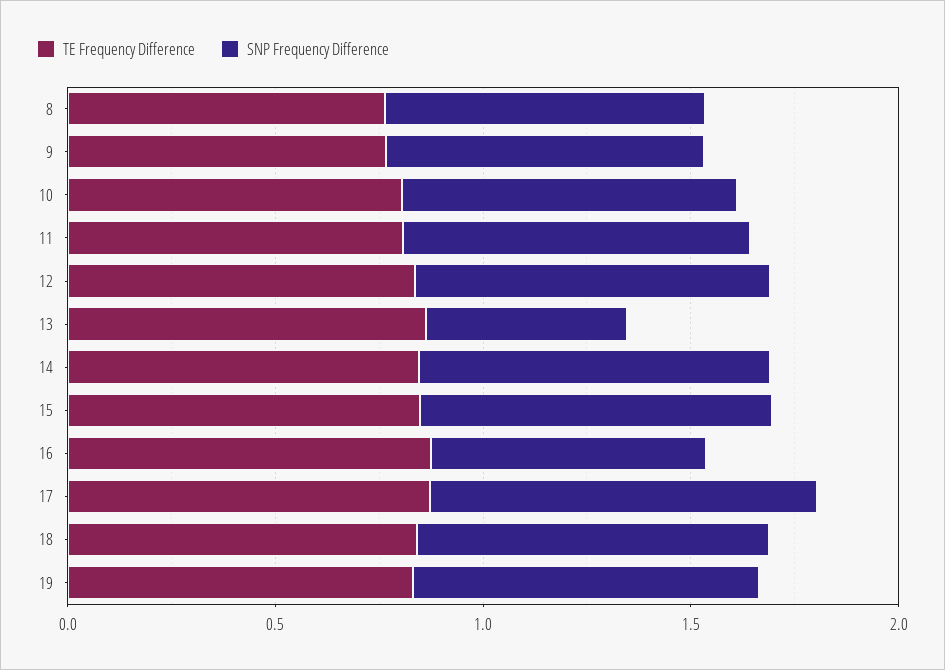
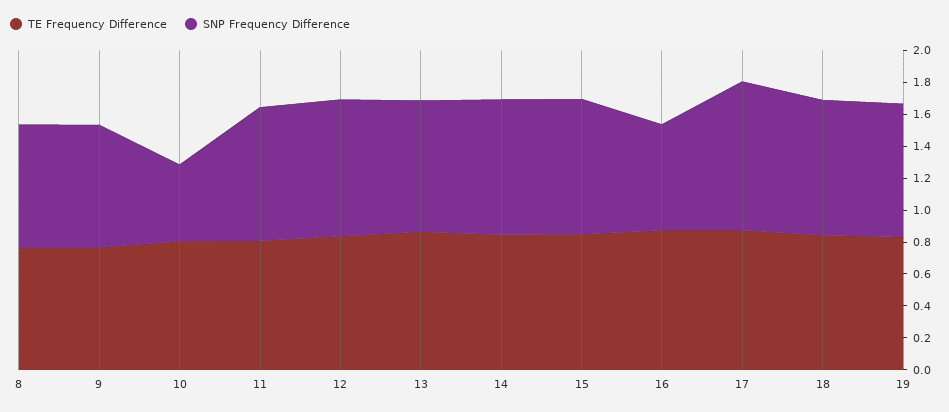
SNP Frequency Difference, 10: 0.8 -> 0.5
SNP Frequency Difference, 13: 0.5 -> 0.8

